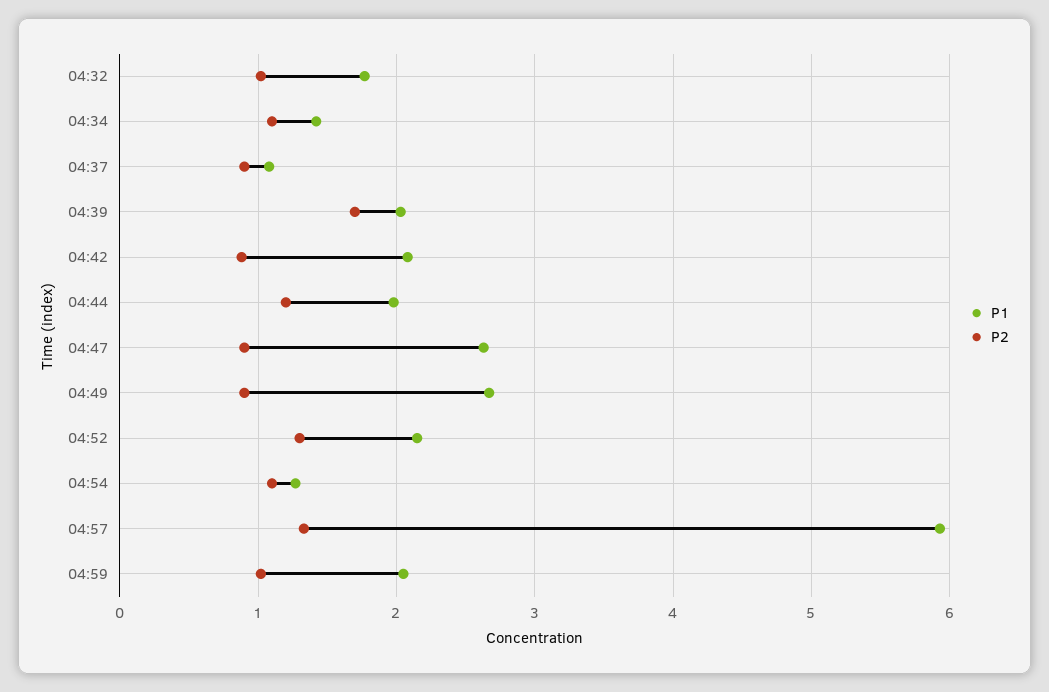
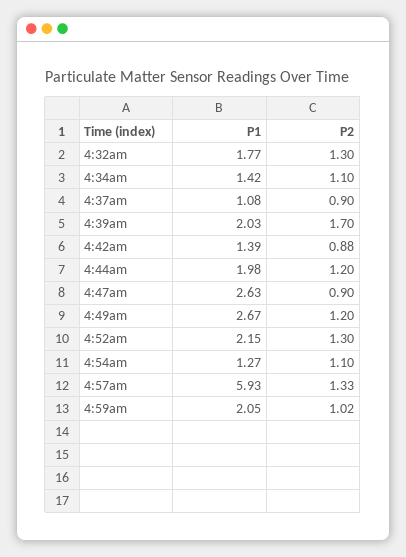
P2, 04:32: 1 -> 1.3
P1, 04:42: 2.1 -> 1.39
P2, 04:49: 0.9 -> 1.2

